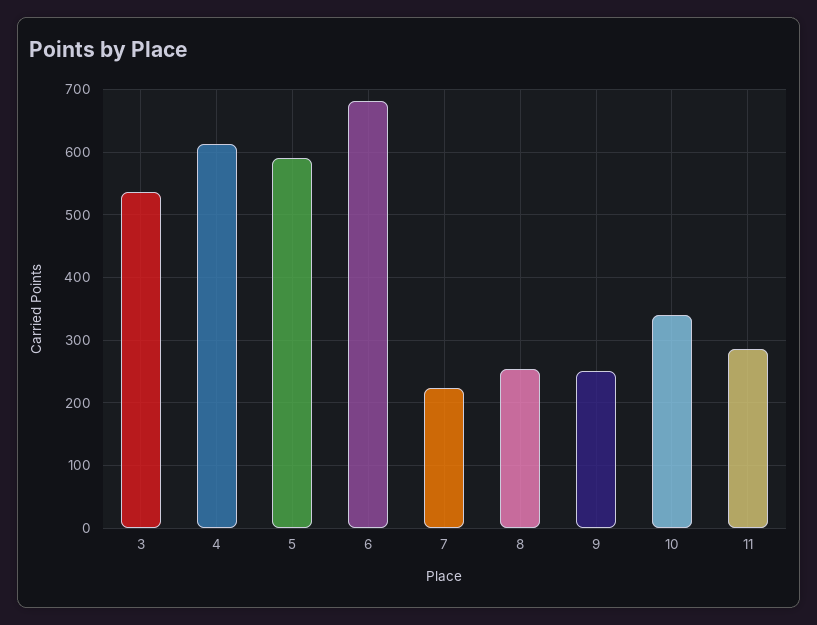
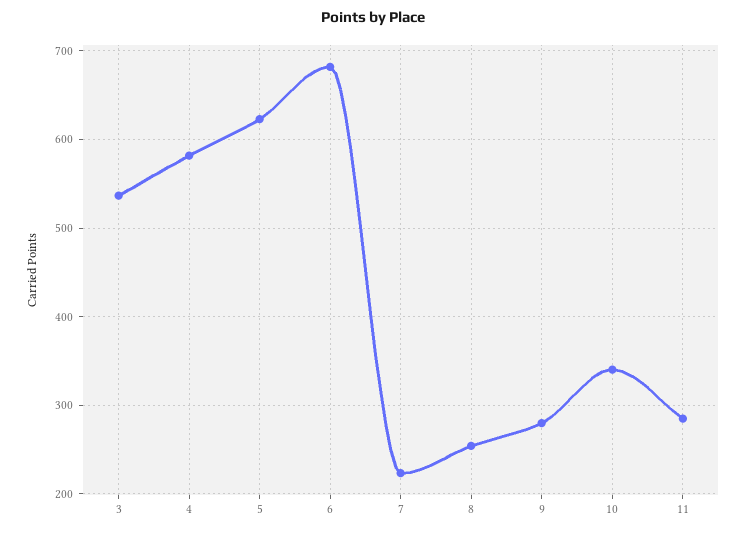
4: 610 -> 580
5: 590 -> 620
9: 250 -> 280

